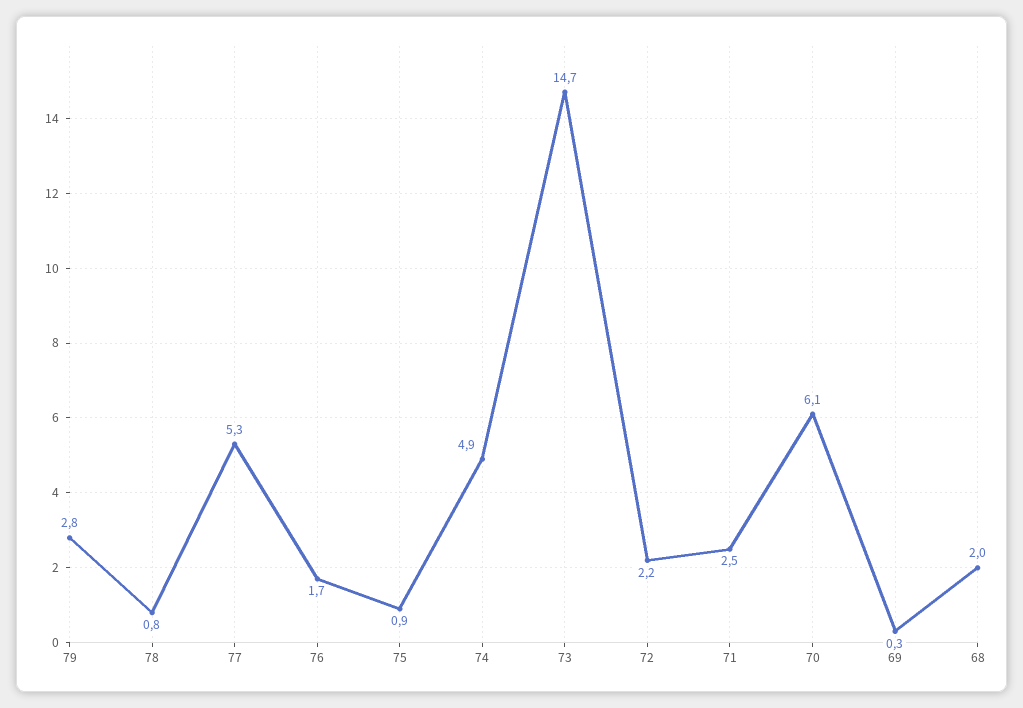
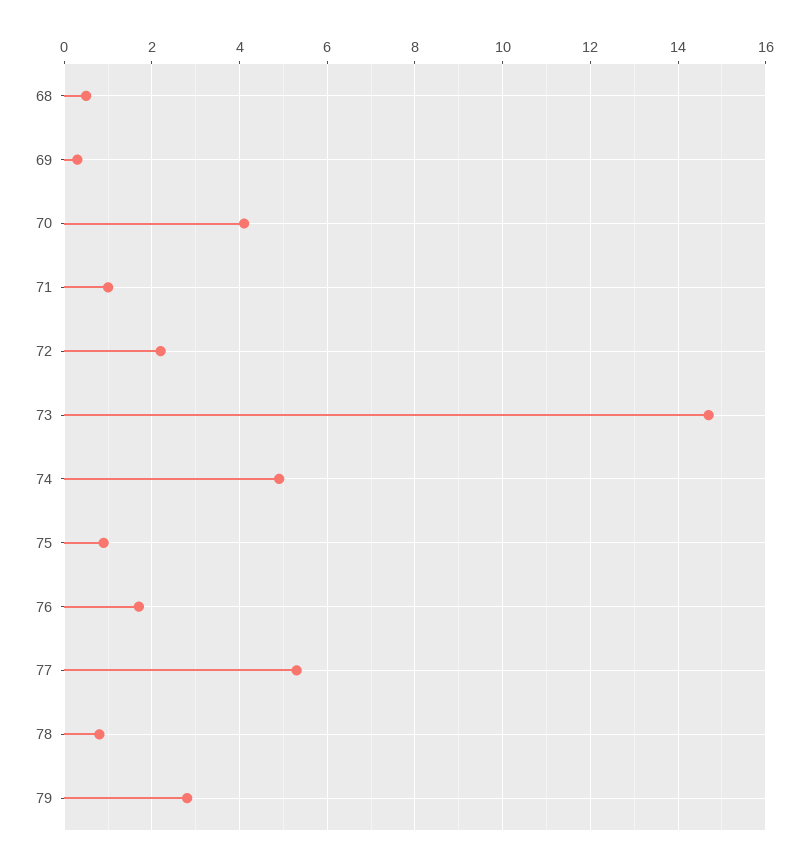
71: 2.5 -> 1
70: 6.1 -> 4
68: 2 -> 0.5

